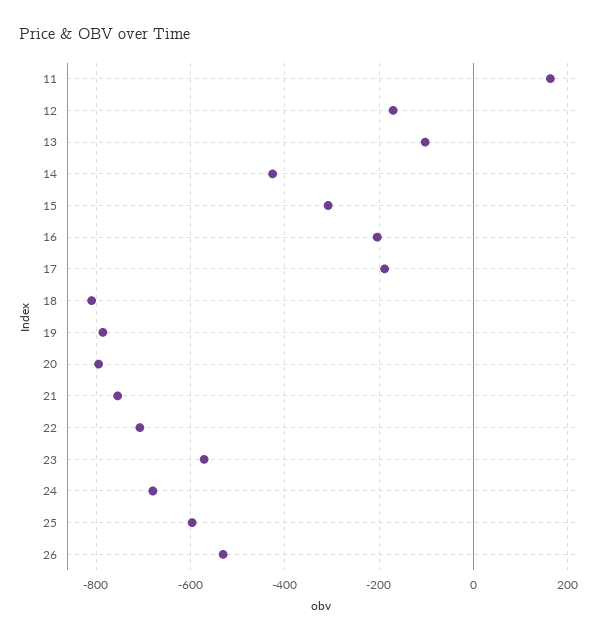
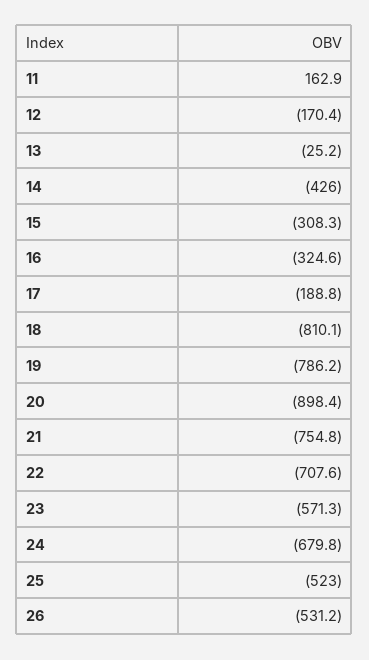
13: -100 -> -25.2
16: -200 -> -324.6
20: -800 -> -898.4
25: -600 -> -523

